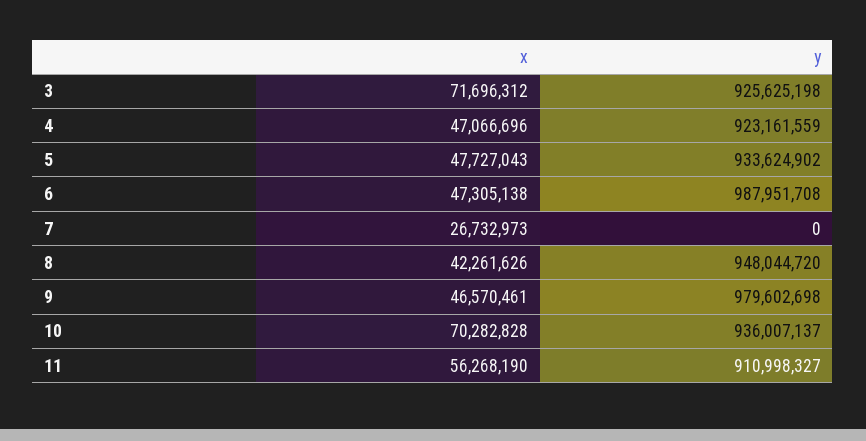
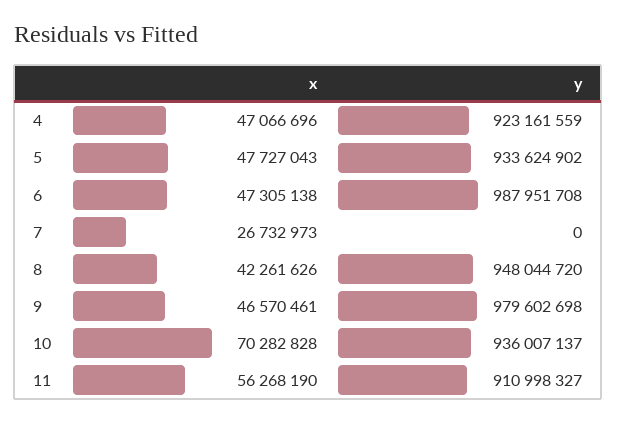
x, 3: 71696312 -> none
y, 3: 925625198 -> none

